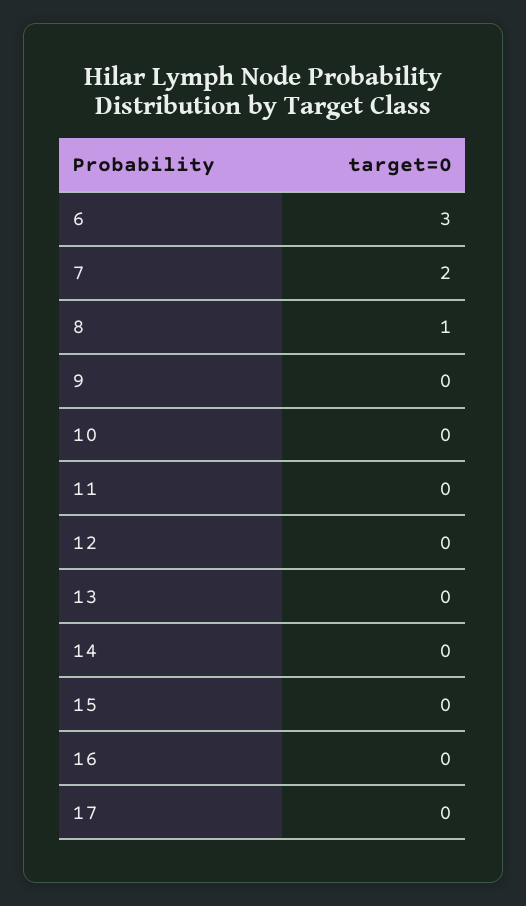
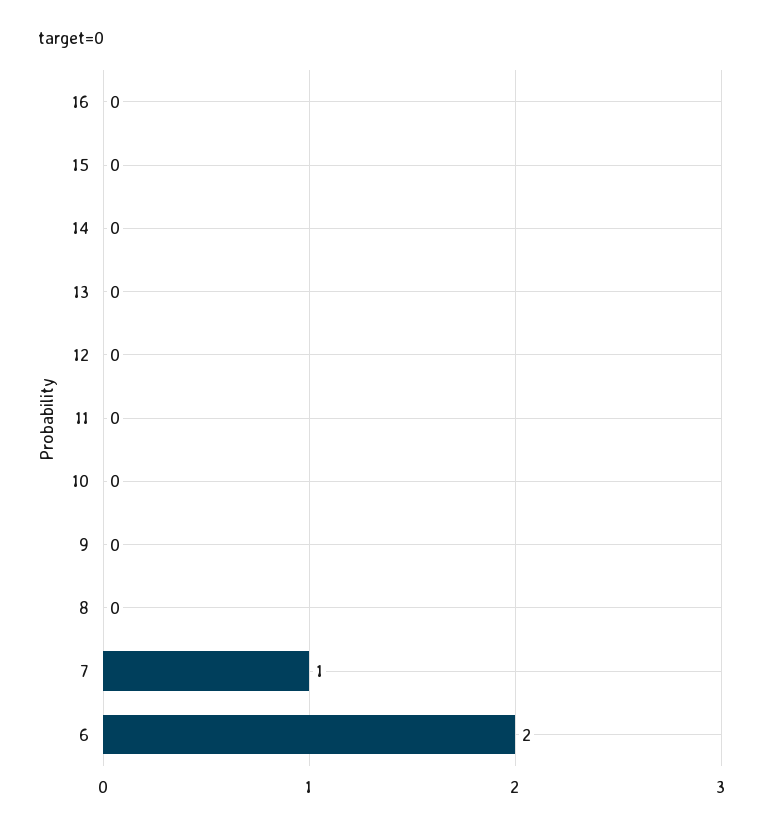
6: 3 -> 2
7: 2 -> 1
8: 1 -> 0
17: 0 -> none

